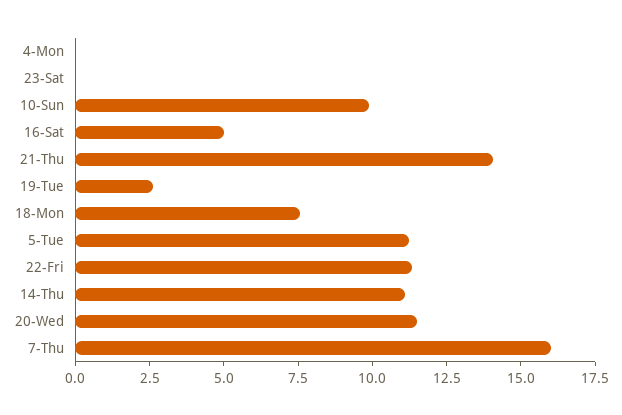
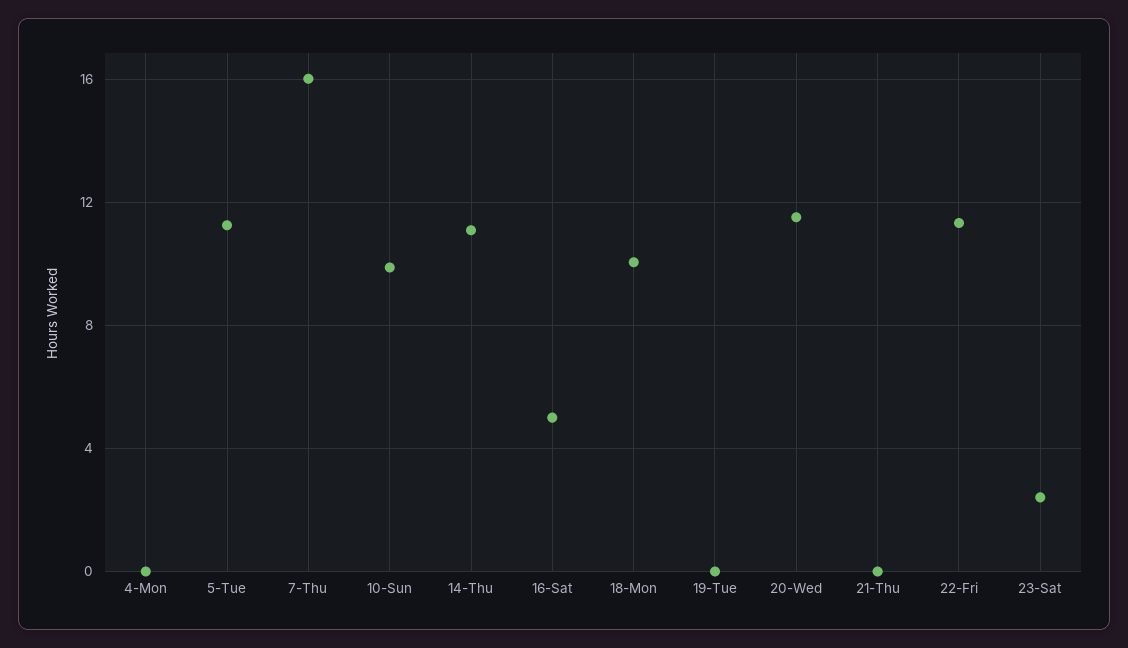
23-Sat: 0 -> 2.5
21-Thu: 14 -> 0
19-Tue: 2.5 -> 0
18-Mon: 7.5 -> 10

